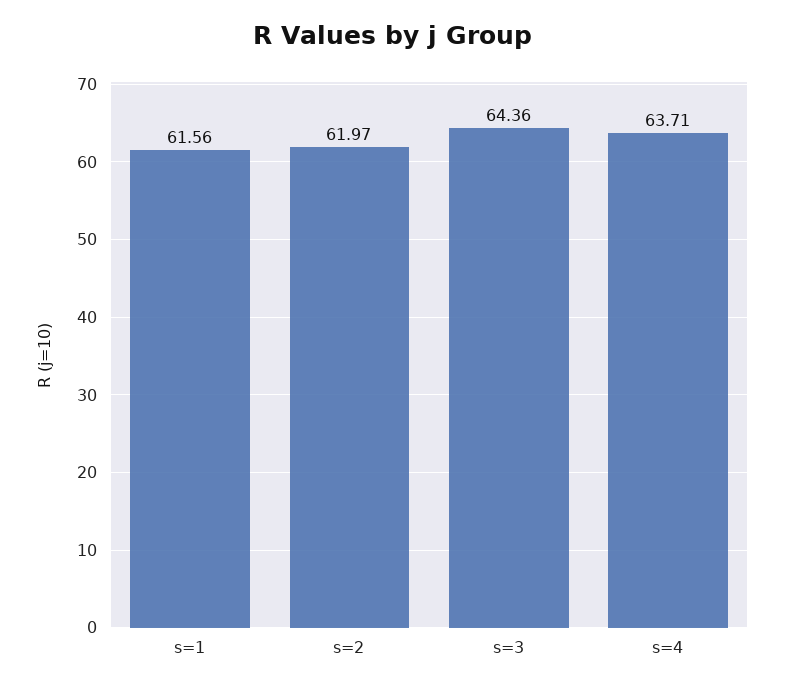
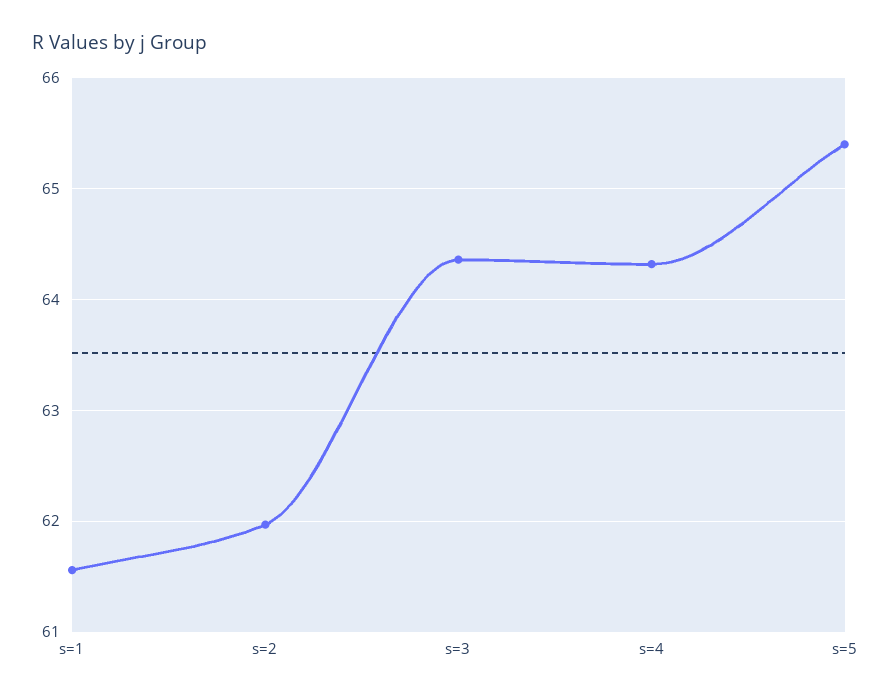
s=4: 63.71 -> 64.3
s=5: none -> 65.4

